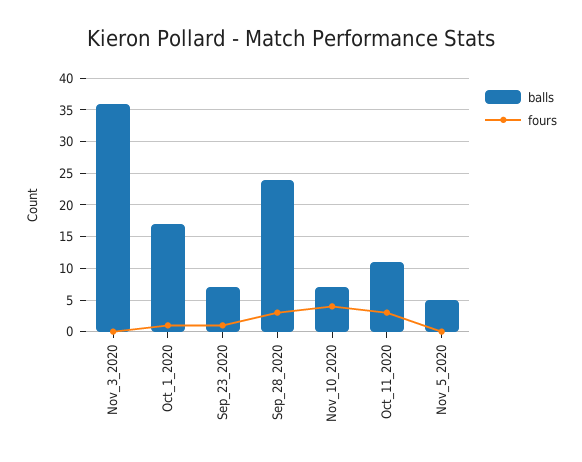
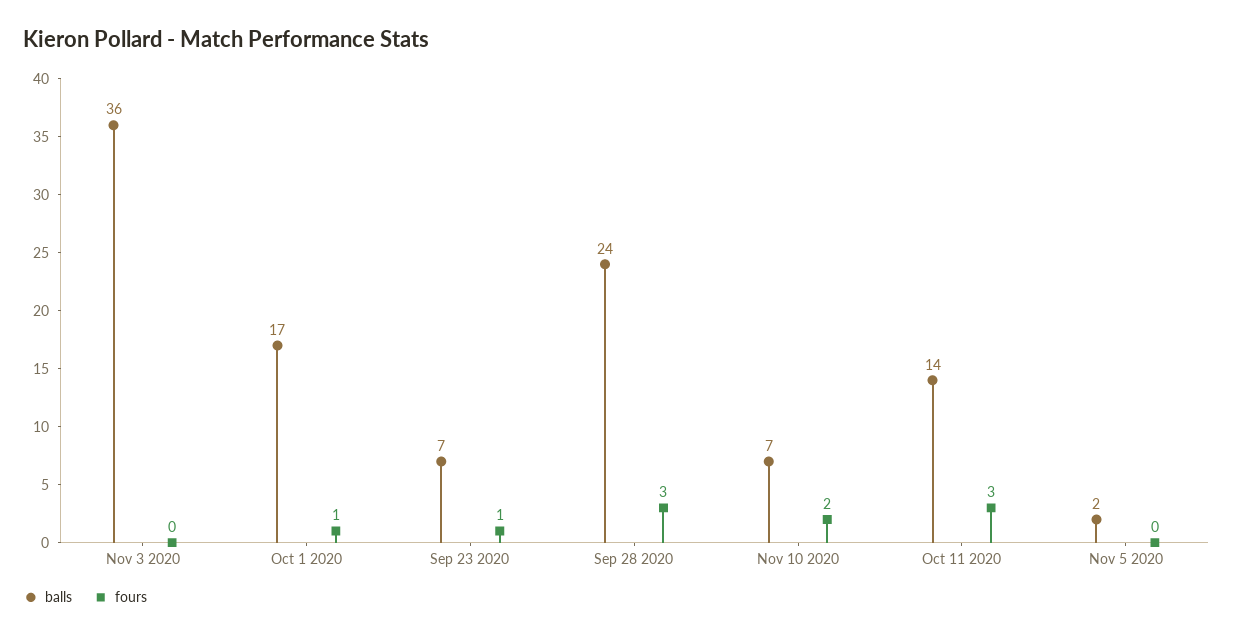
fours, Nov_10_2020: 4 -> 2
balls, Oct_11_2020: 11 -> 14
balls, Nov_5_2020: 5 -> 2

